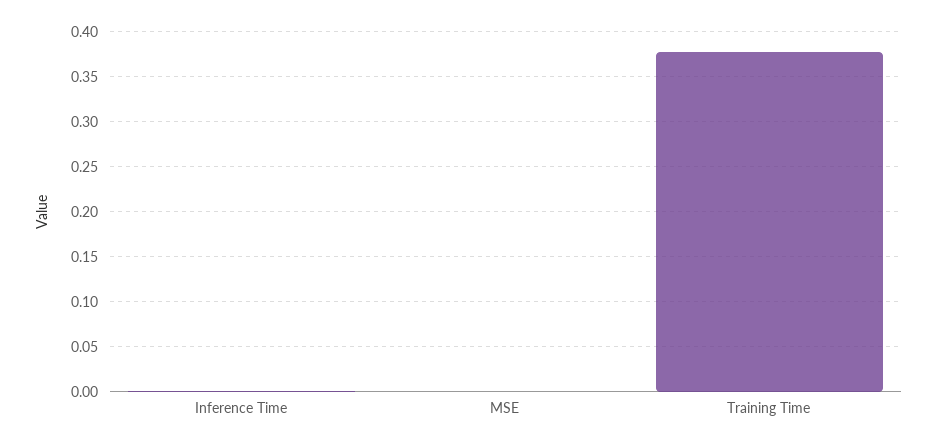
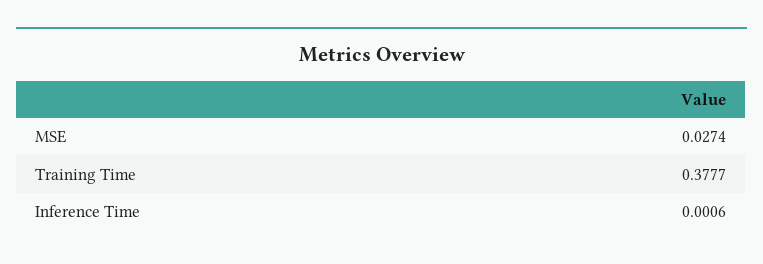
MSE: 0 -> 0.0274

